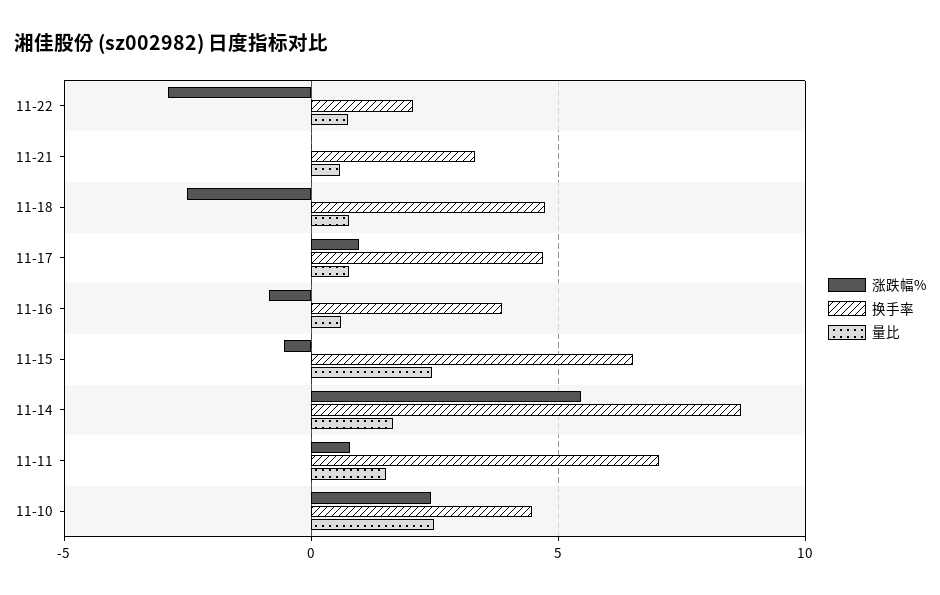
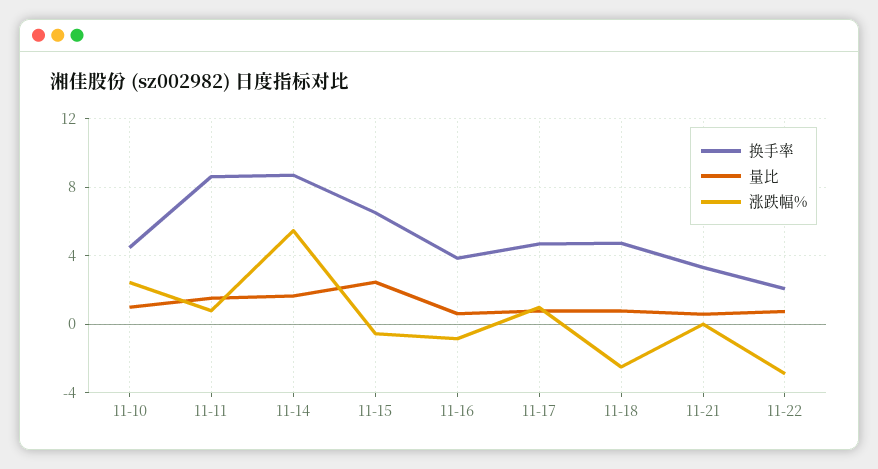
换手率, 11-11: 7 -> 8.5
量比, 11-10: 2.5 -> 1

